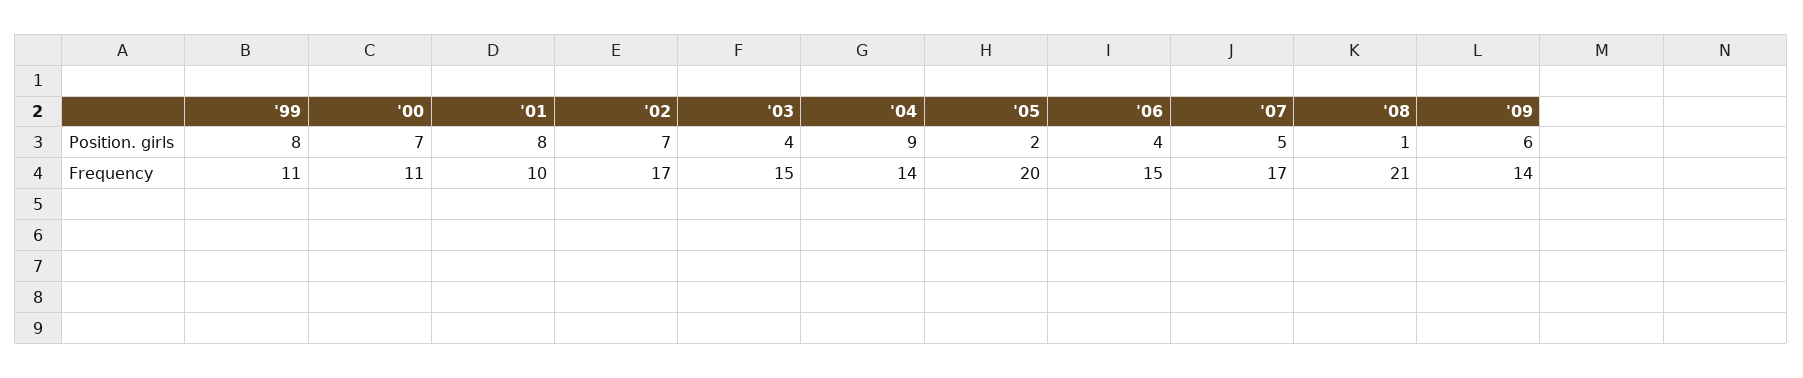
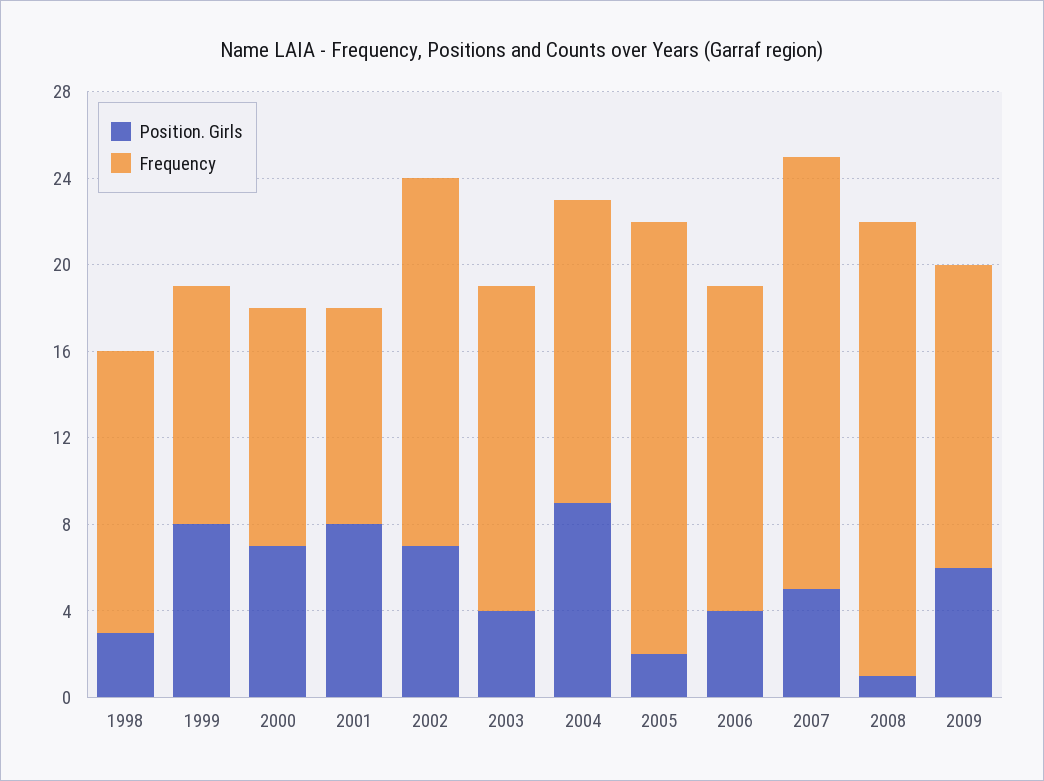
Frequency, '07: 17 -> 20
Position. girls, 1998: none -> 3
Frequency, 1998: none -> 13

